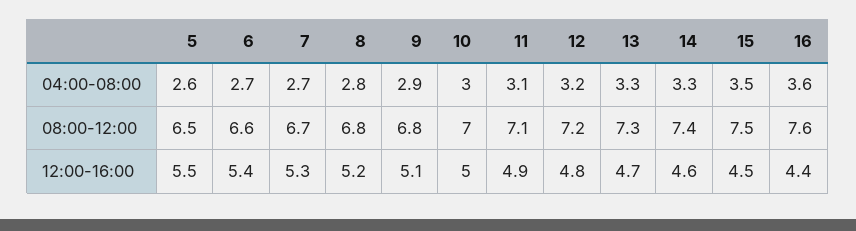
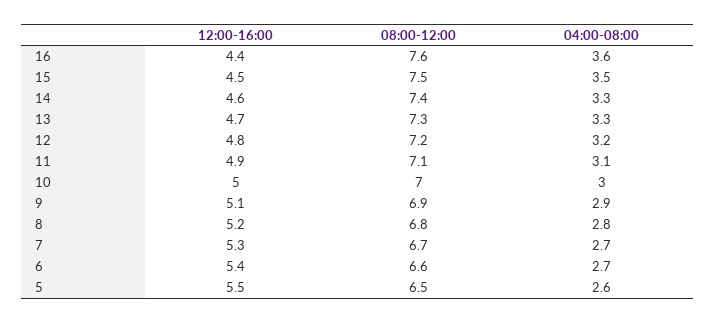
9, 08:00-12:00: 6.8 -> 6.9

